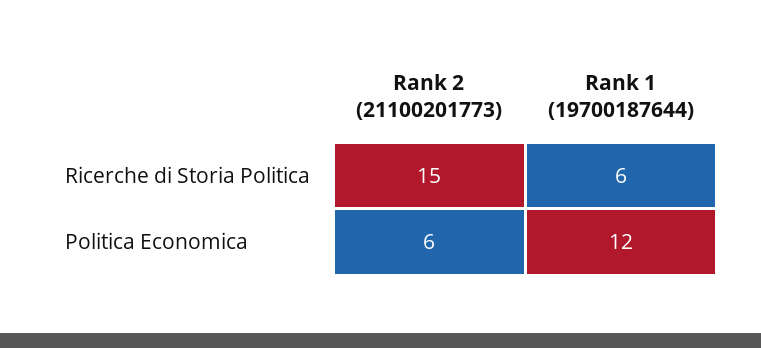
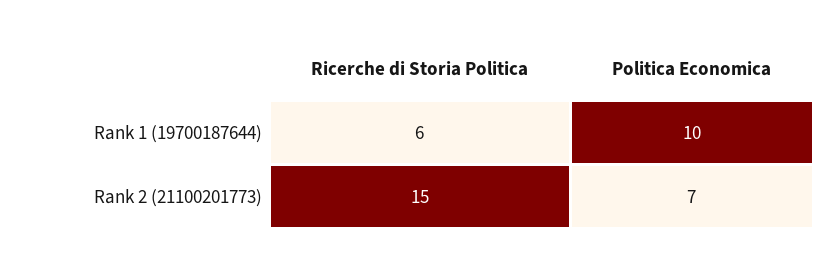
Rank 2 (21100201773), Politica Economica: 6 -> 7
Rank 1 (19700187644), Politica Economica: 12 -> 10

